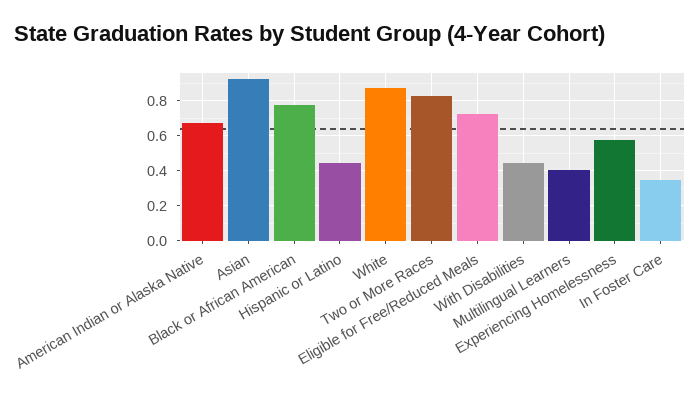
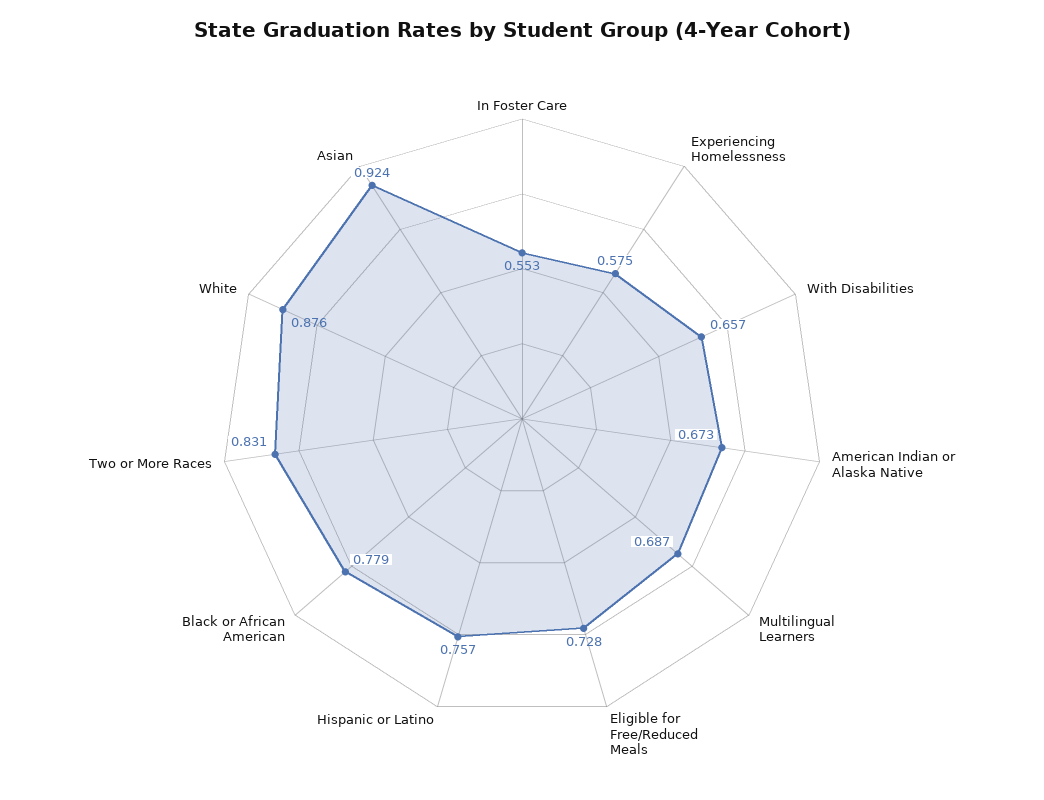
Hispanic or Latino: 0.45 -> 0.757
With Disabilities: 0.45 -> 0.657
Multilingual Learners: 0.4 -> 0.687
In Foster Care: 0.35 -> 0.553

